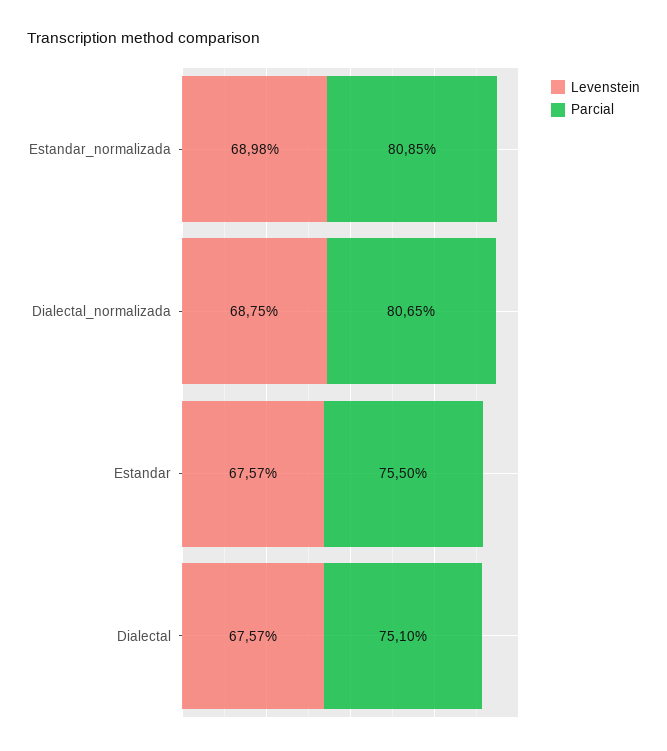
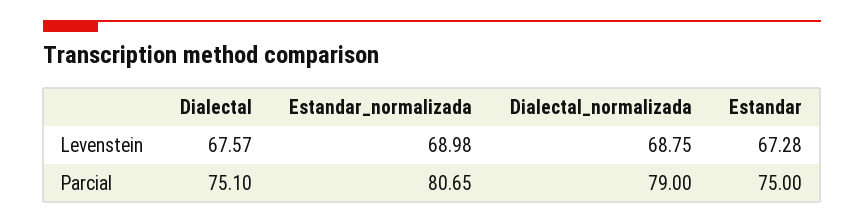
Parcial, Estandar_normalizada: 80.85 -> 80.65
Parcial, Dialectal_normalizada: 80.65 -> 79
Levenstein, Estandar: 67.57 -> 67.28
Parcial, Estandar: 75.5 -> 75

